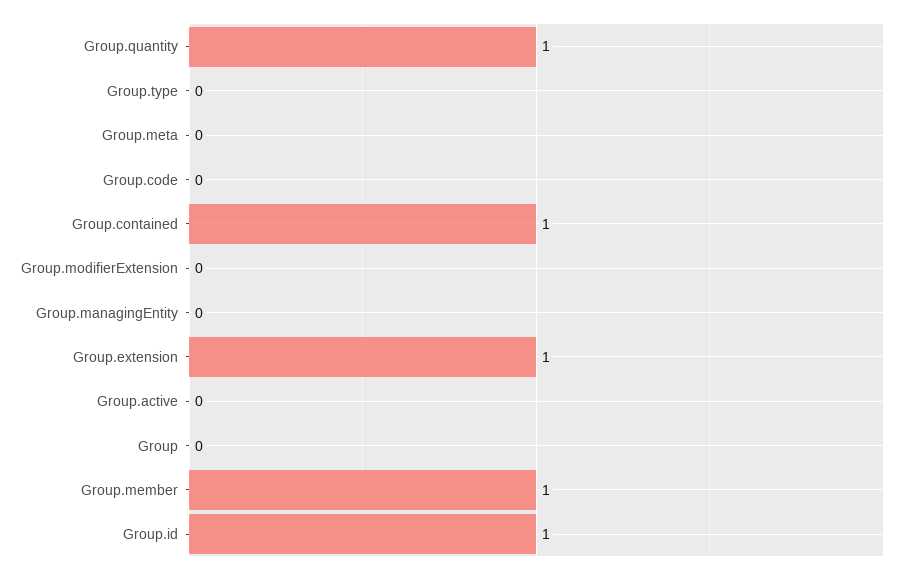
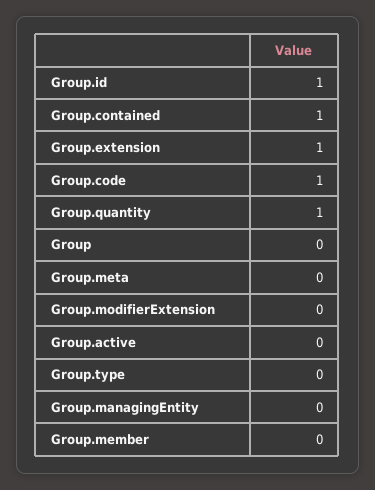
Group.code: 0 -> 1
Group.member: 1 -> 0

